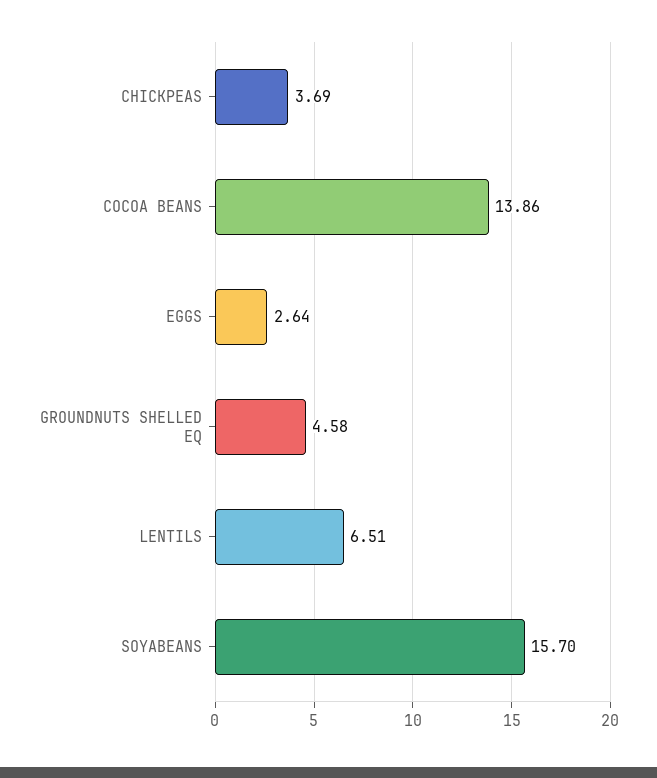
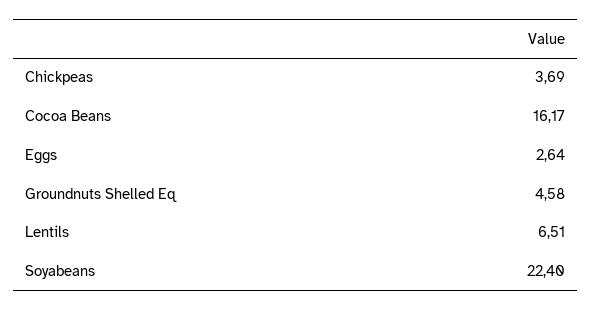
COCOA BEANS: 13.86 -> 16.17
SOYABEANS: 15.7 -> 22.4

